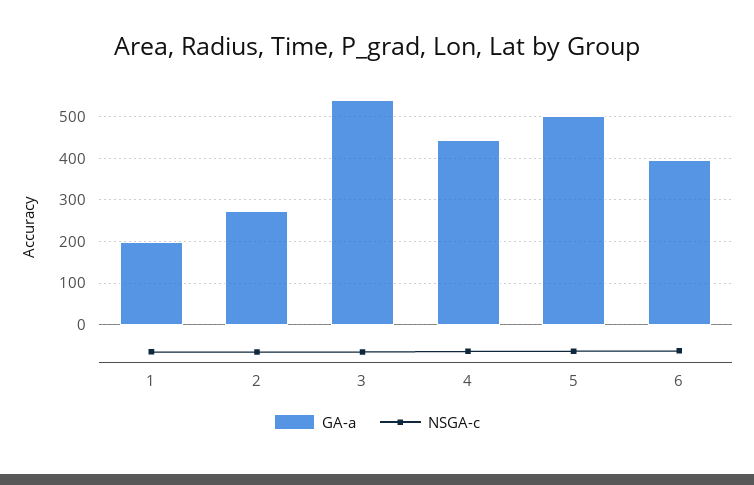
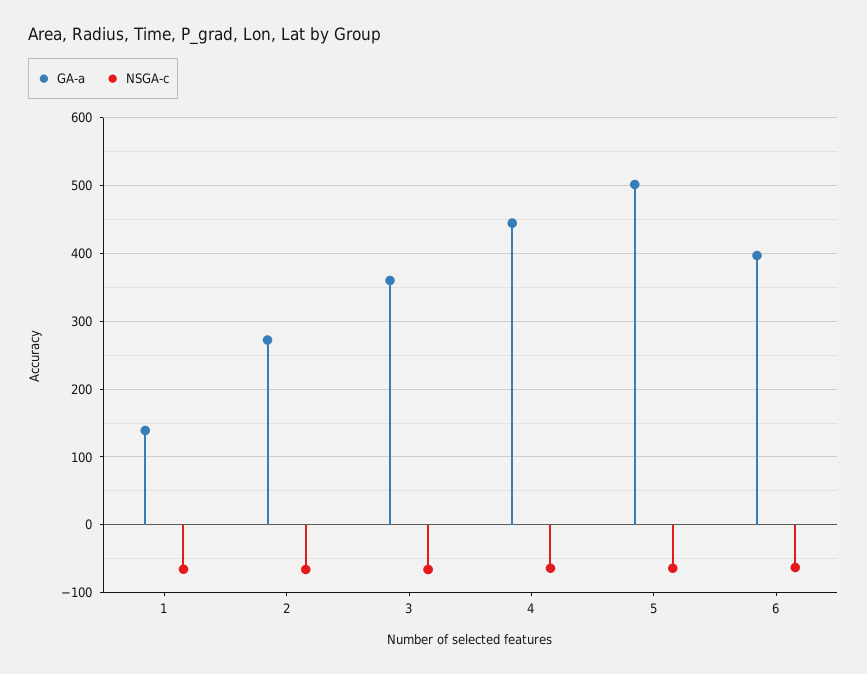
GA-a, 1: 200 -> 140
GA-a, 3: 540 -> 360

